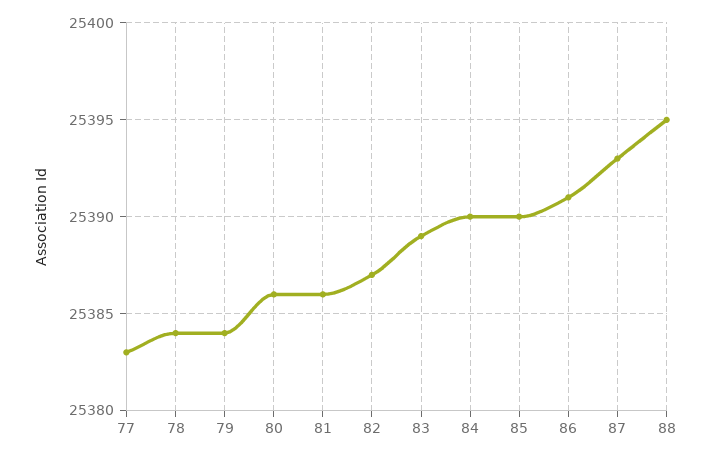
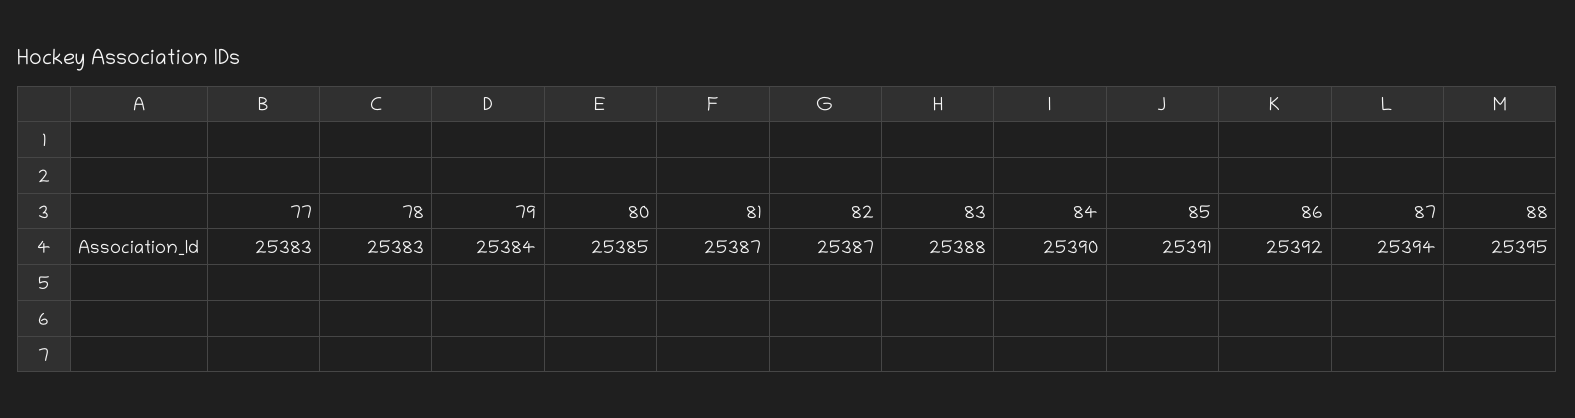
78: 25384 -> 25383
80: 25386 -> 25385
81: 25386 -> 25387
83: 25389 -> 25388
85: 25390 -> 25391
86: 25391 -> 25392
87: 25393 -> 25394

